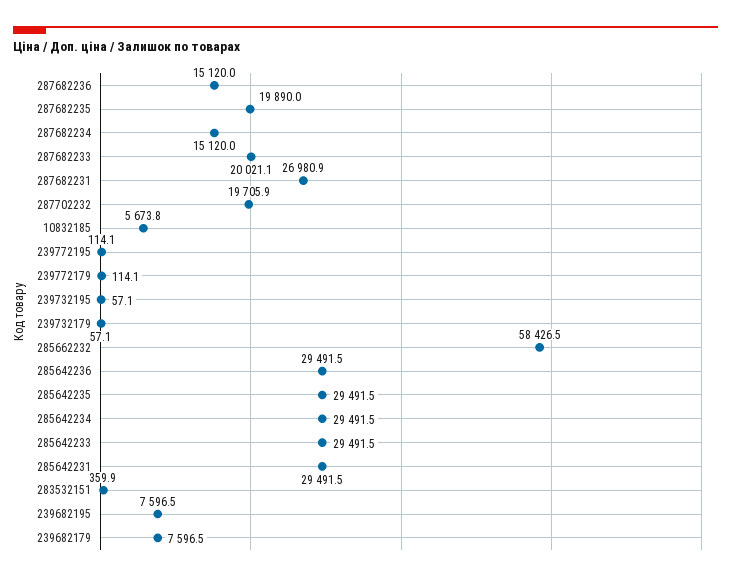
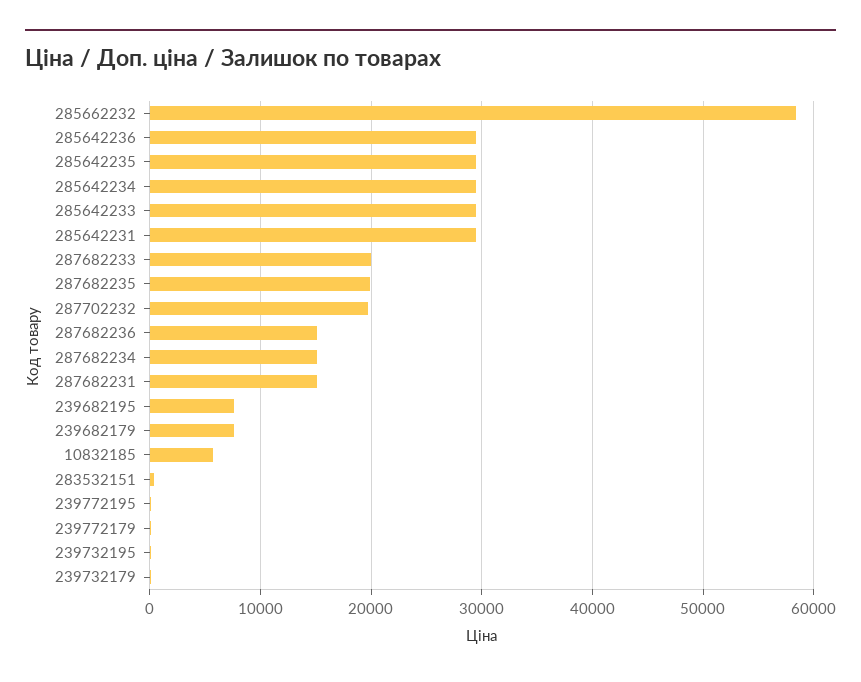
287682231: 26980.9 -> 15000

